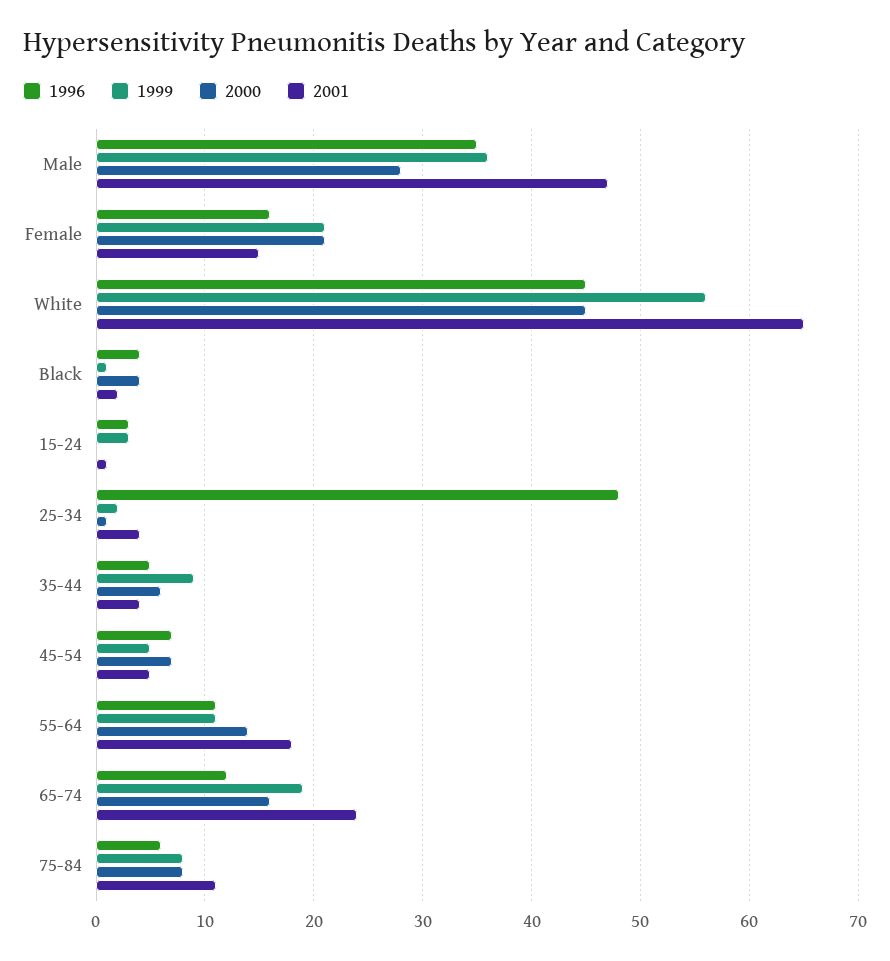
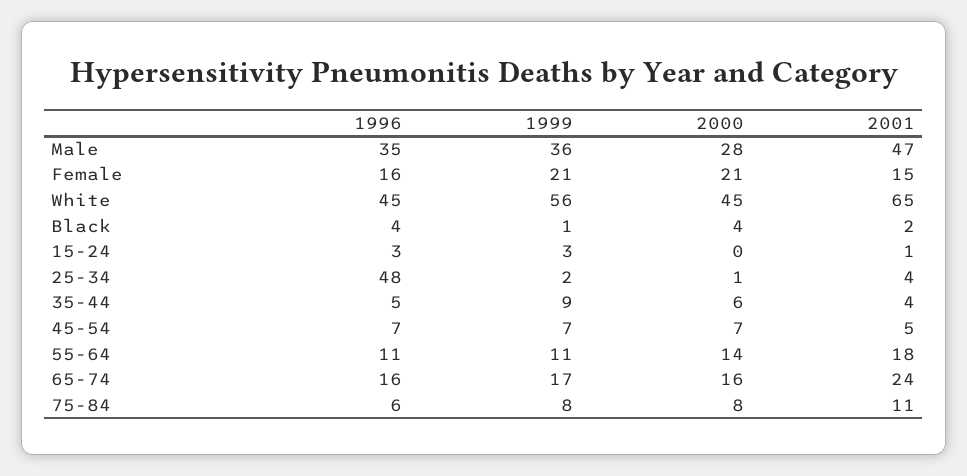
1999, 45-54: 5 -> 7
1996, 65-74: 12 -> 16
1999, 65-74: 19 -> 17

